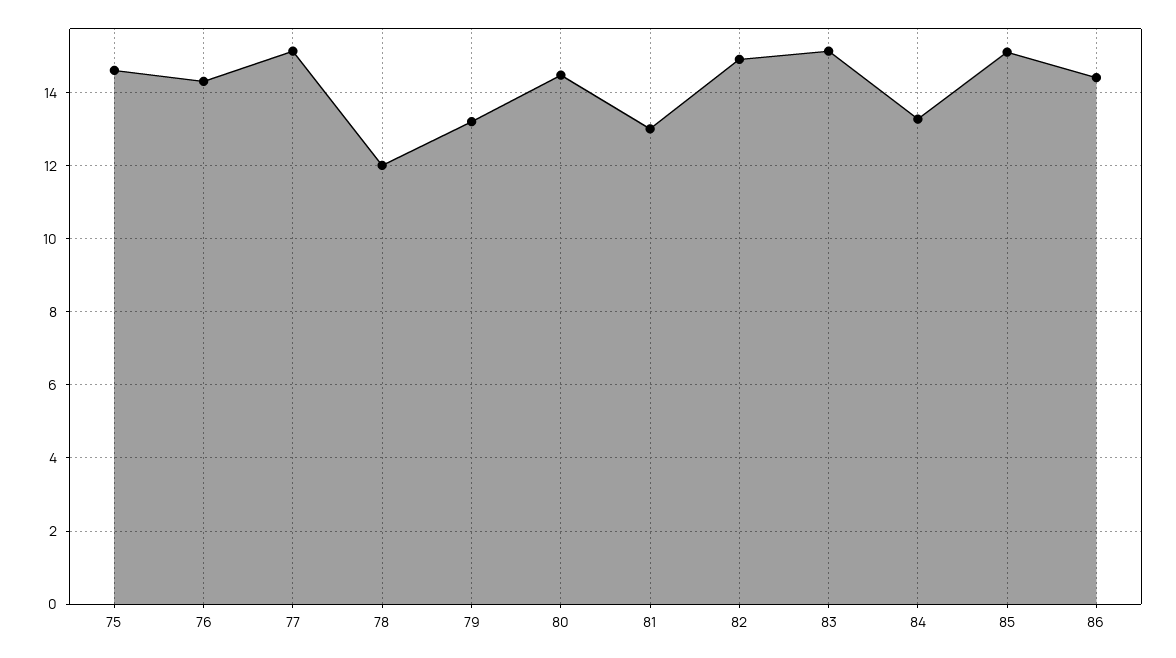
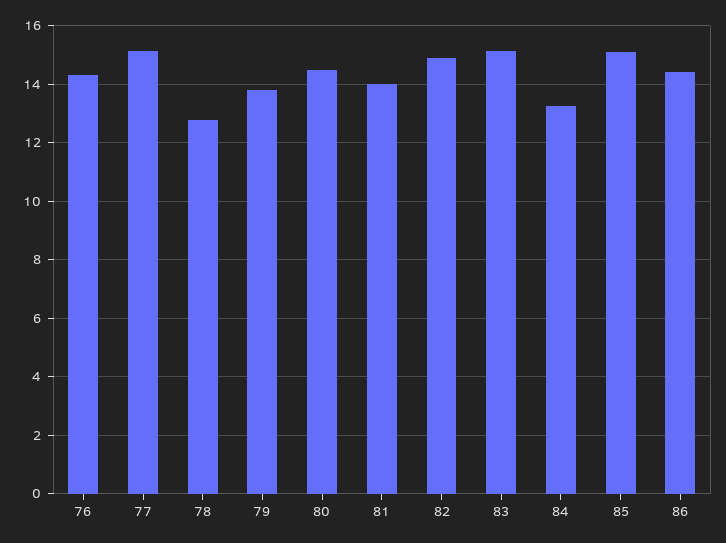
75: 14.6 -> none
78: 12 -> 12.75
79: 13.2 -> 13.75
81: 13 -> 14

